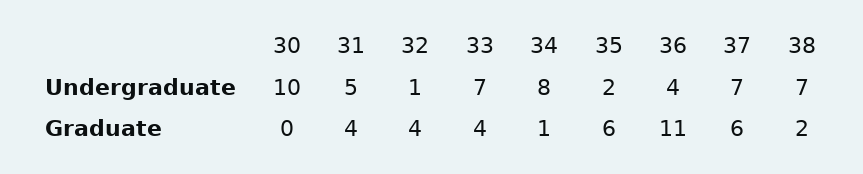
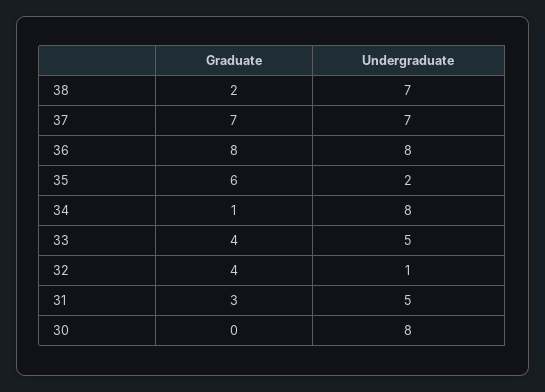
30, Undergraduate: 10 -> 8
33, Undergraduate: 7 -> 5
36, Undergraduate: 4 -> 8
31, Graduate: 4 -> 3
36, Graduate: 11 -> 8
37, Graduate: 6 -> 7

